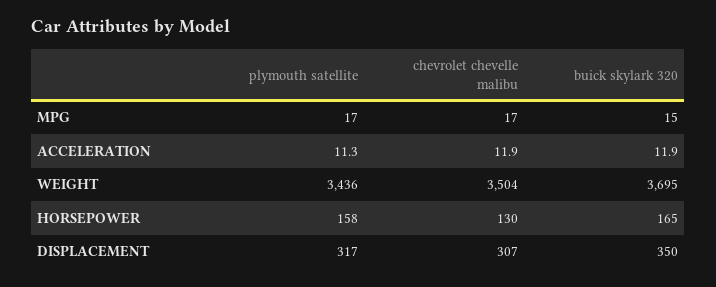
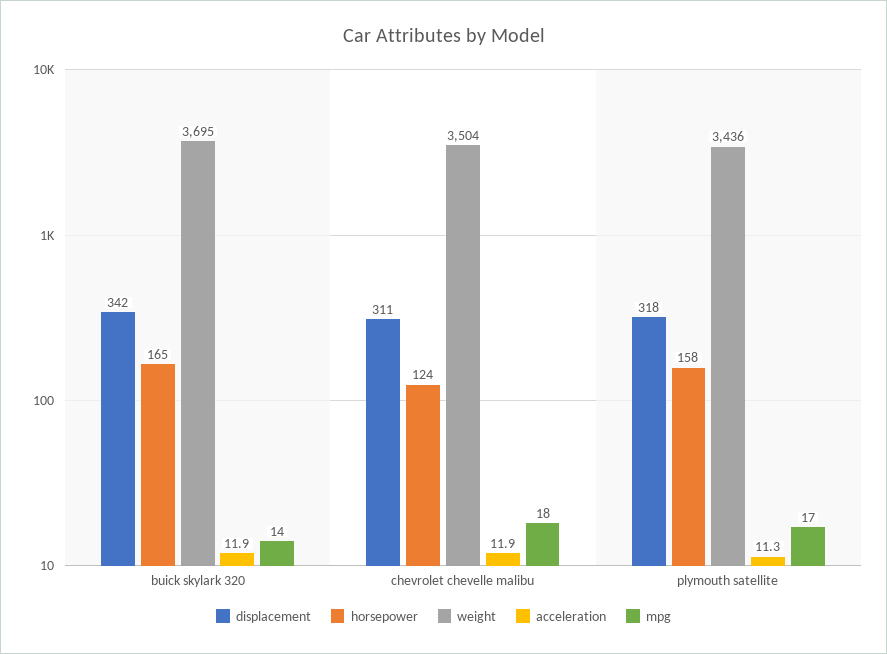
MPG, chevrolet chevelle malibu: 17 -> 18
MPG, buick skylark 320: 15 -> 14
HORSEPOWER, chevrolet chevelle malibu: 130 -> 124
DISPLACEMENT, plymouth satellite: 317 -> 318
DISPLACEMENT, chevrolet chevelle malibu: 307 -> 311
DISPLACEMENT, buick skylark 320: 350 -> 342

